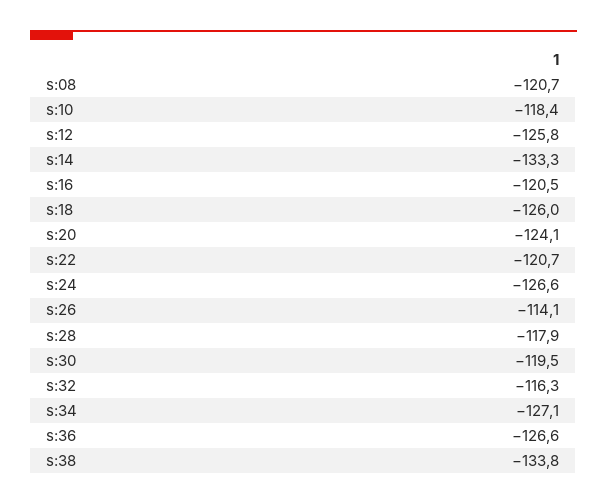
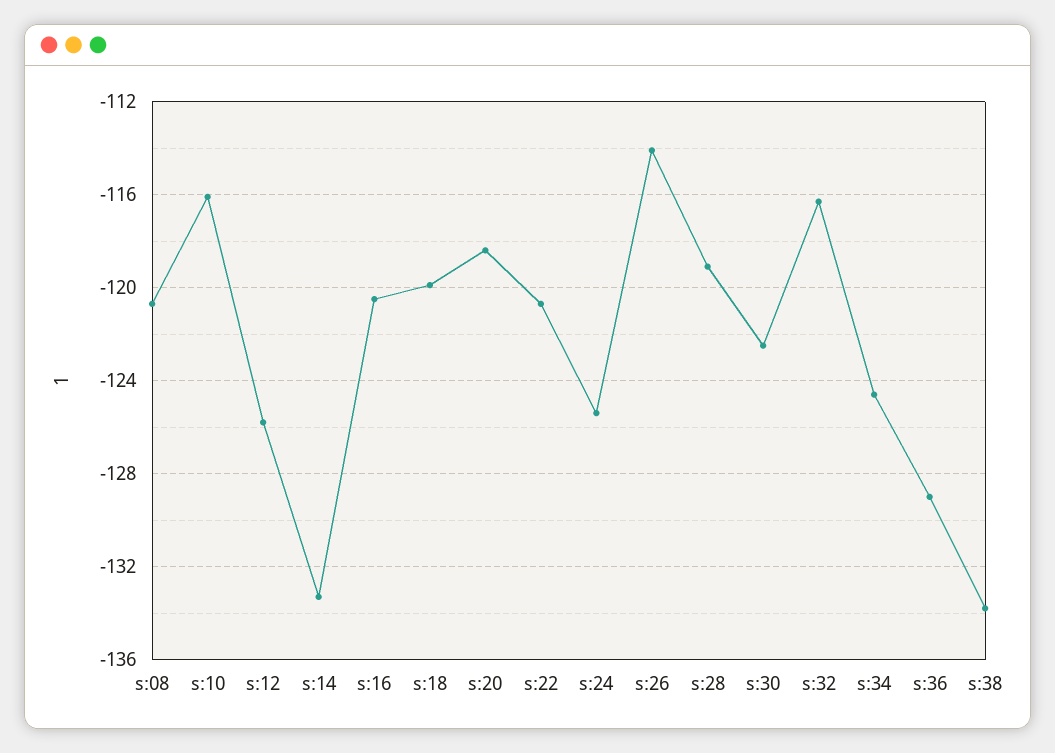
s:10: -118.4 -> -116
s:18: -126 -> -120
s:20: -124.1 -> -118.5
s:24: -126.6 -> -125.5
s:28: -117.9 -> -119
s:30: -119.5 -> -122.5
s:34: -127.1 -> -124.5
s:36: -126.6 -> -129

